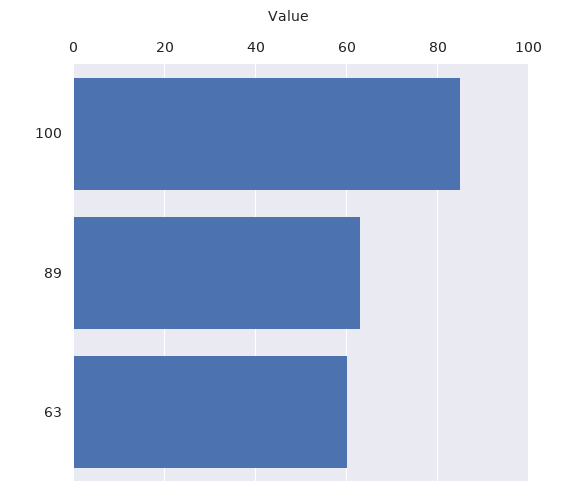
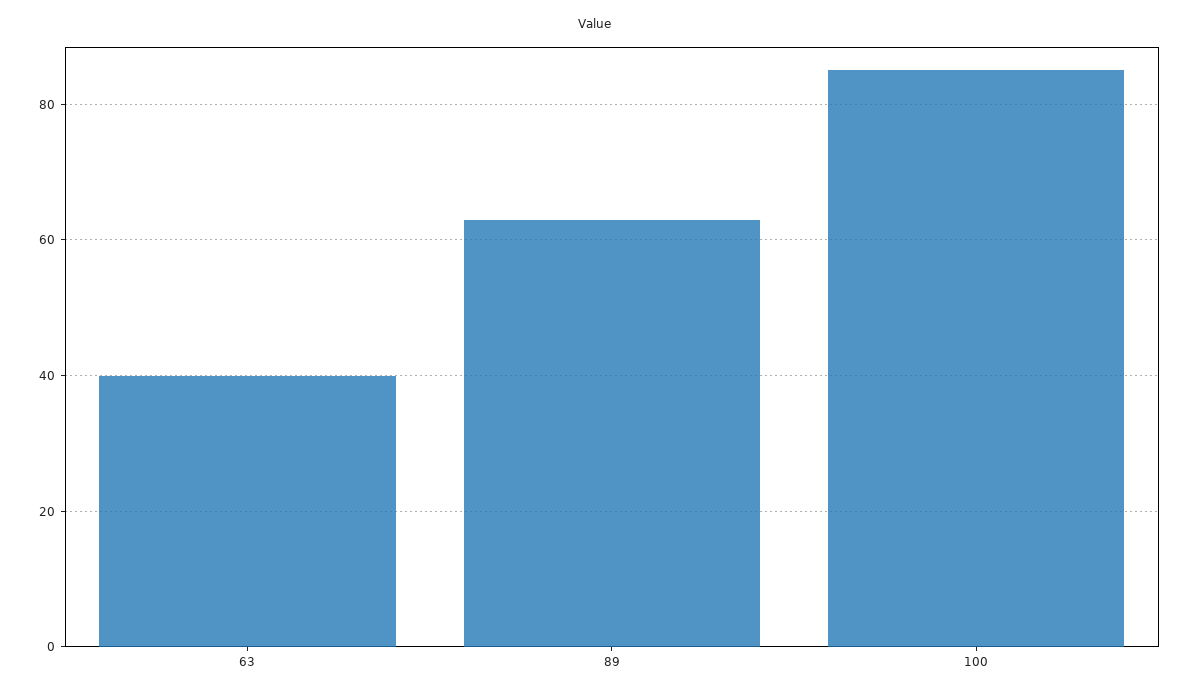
63: 60 -> 40

